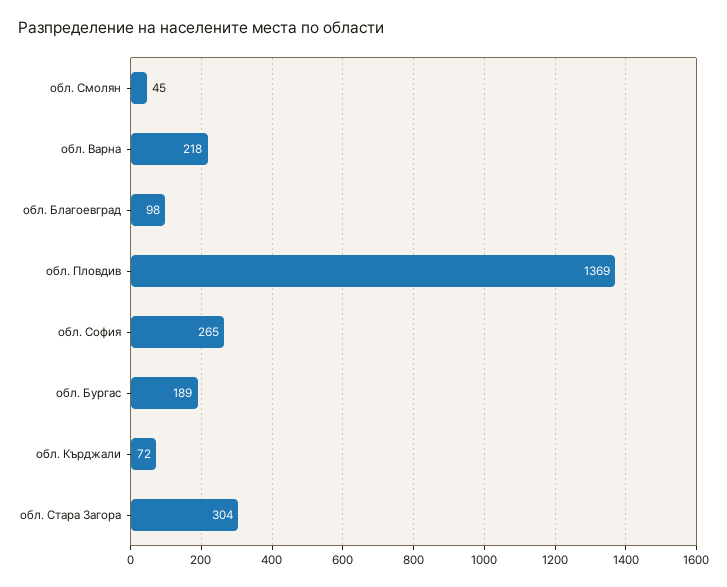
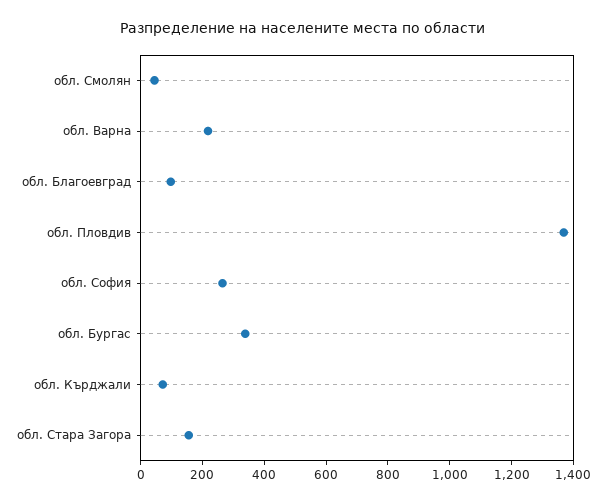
обл. Бургас: 189 -> 350
обл. Стара Загора: 304 -> 150

